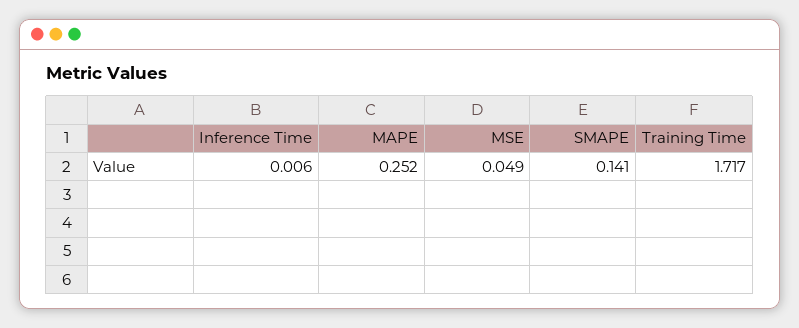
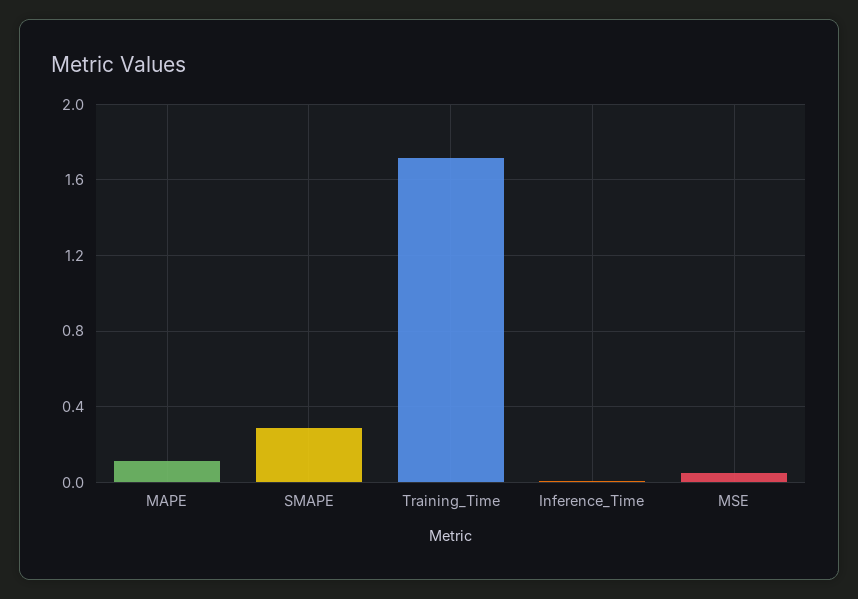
MAPE: 0.252 -> 0.1
SMAPE: 0.141 -> 0.3

